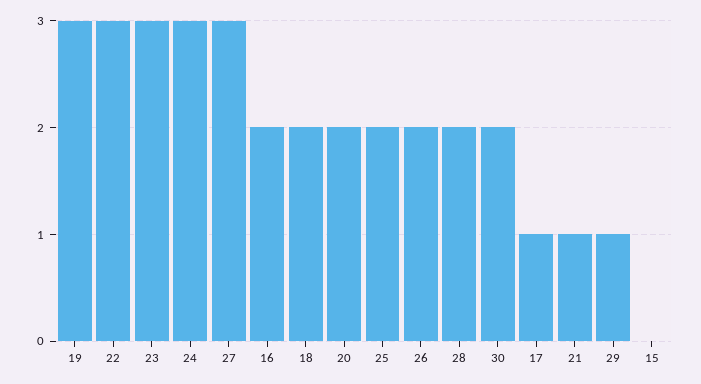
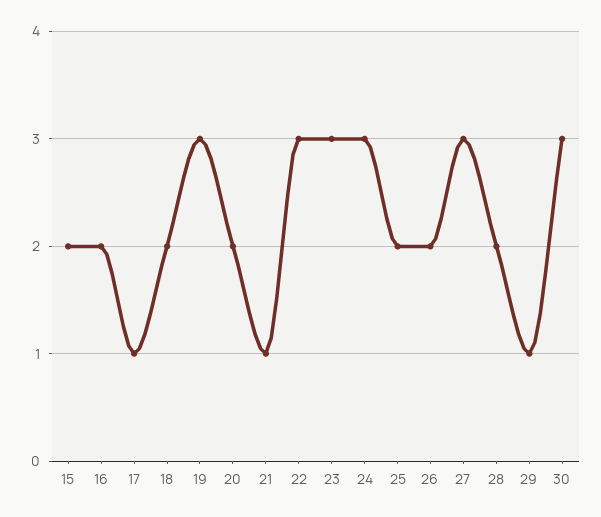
30: 2 -> 3
15: 0 -> 2

